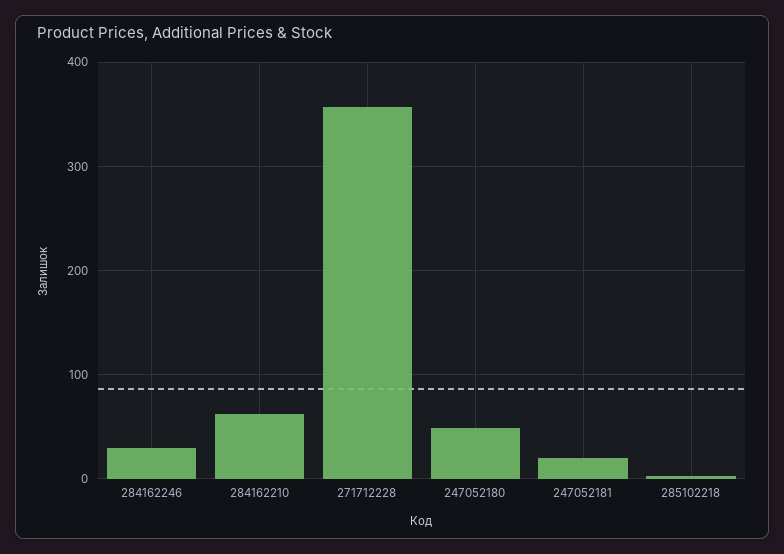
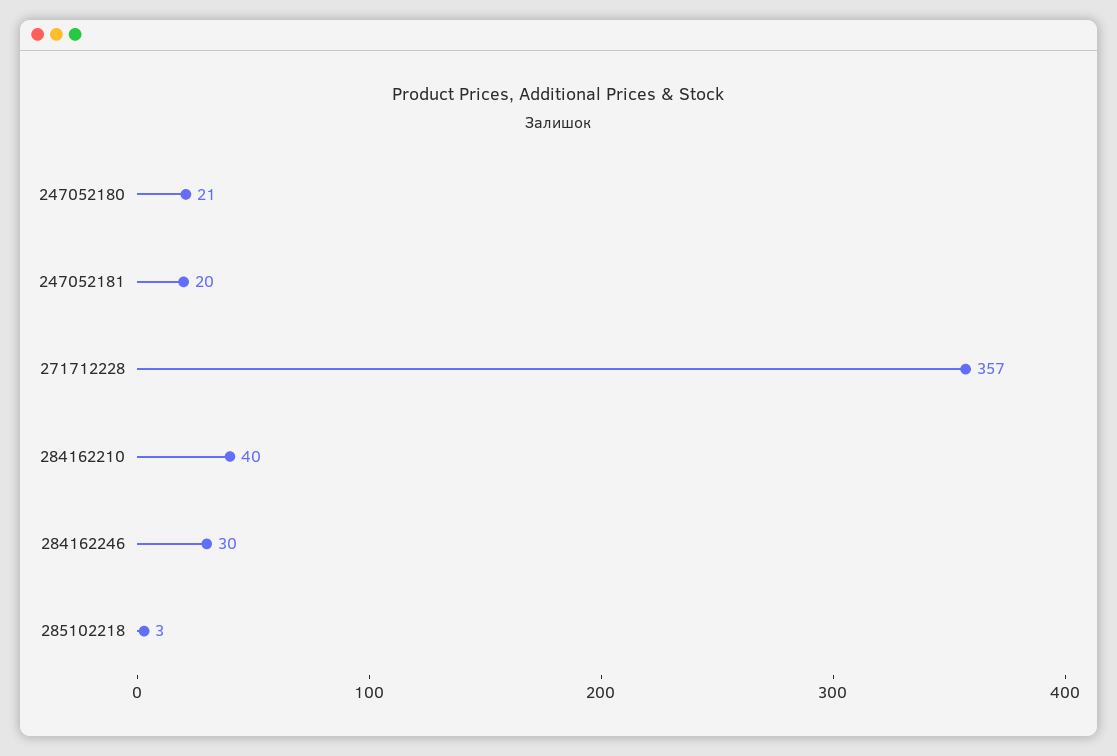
284162210: 60 -> 40
247052180: 50 -> 21

